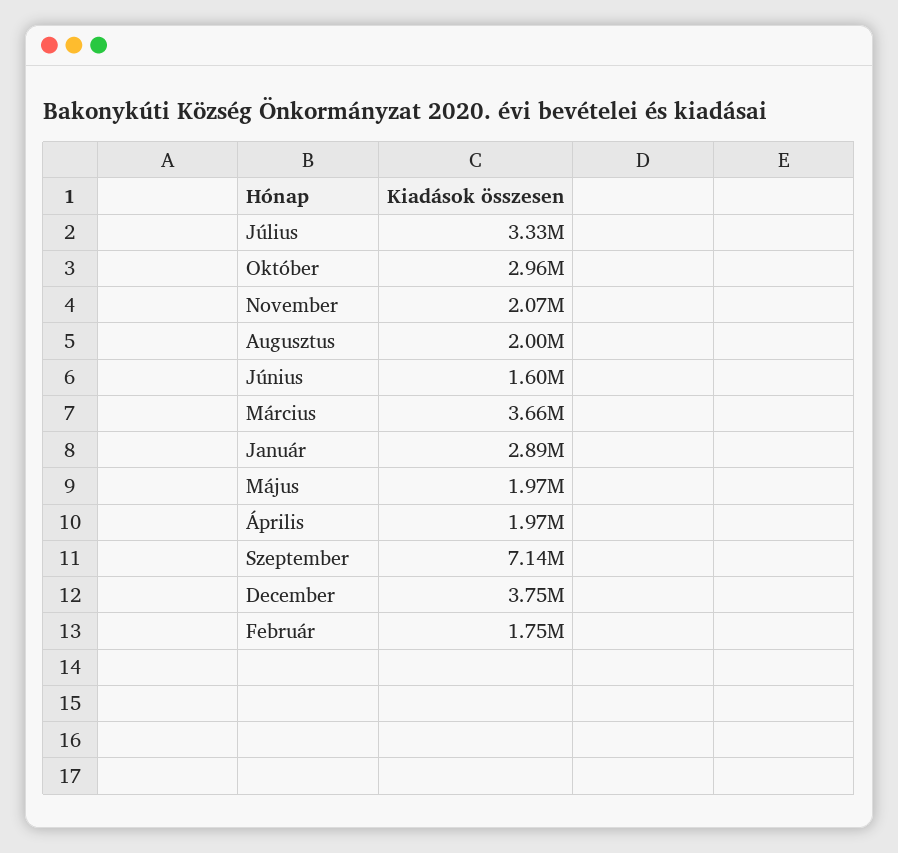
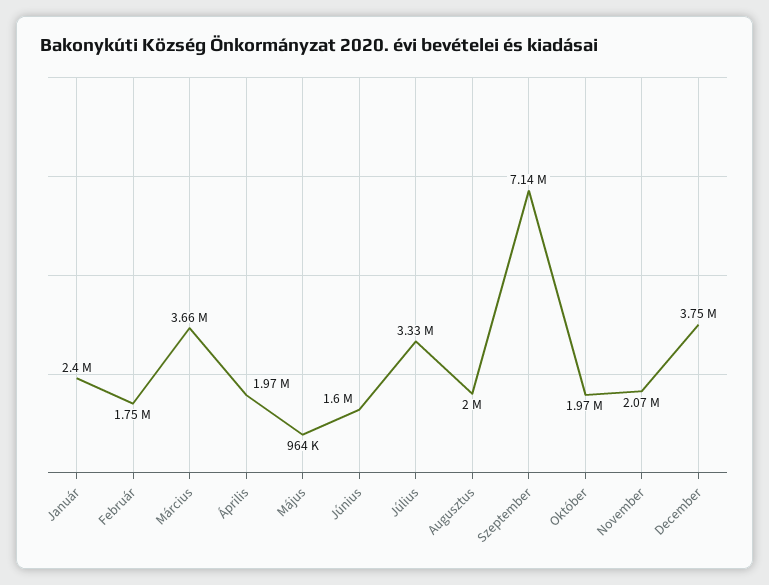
Október: 2960000 -> 1970000
Január: 2890000 -> 2400000
Május: 1970000 -> 964000

